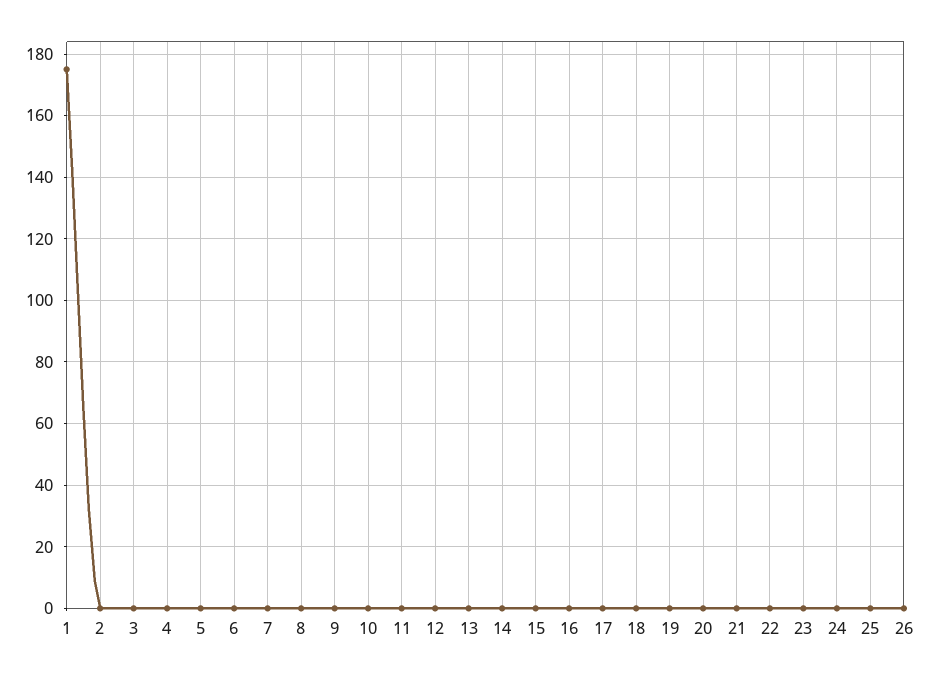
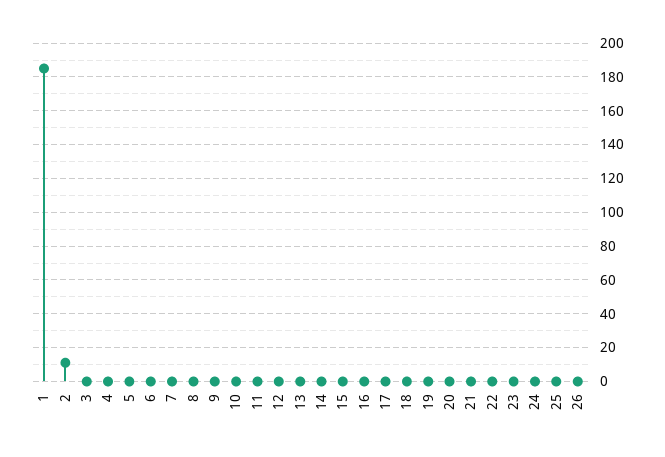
1: 175 -> 185
2: 0 -> 10

